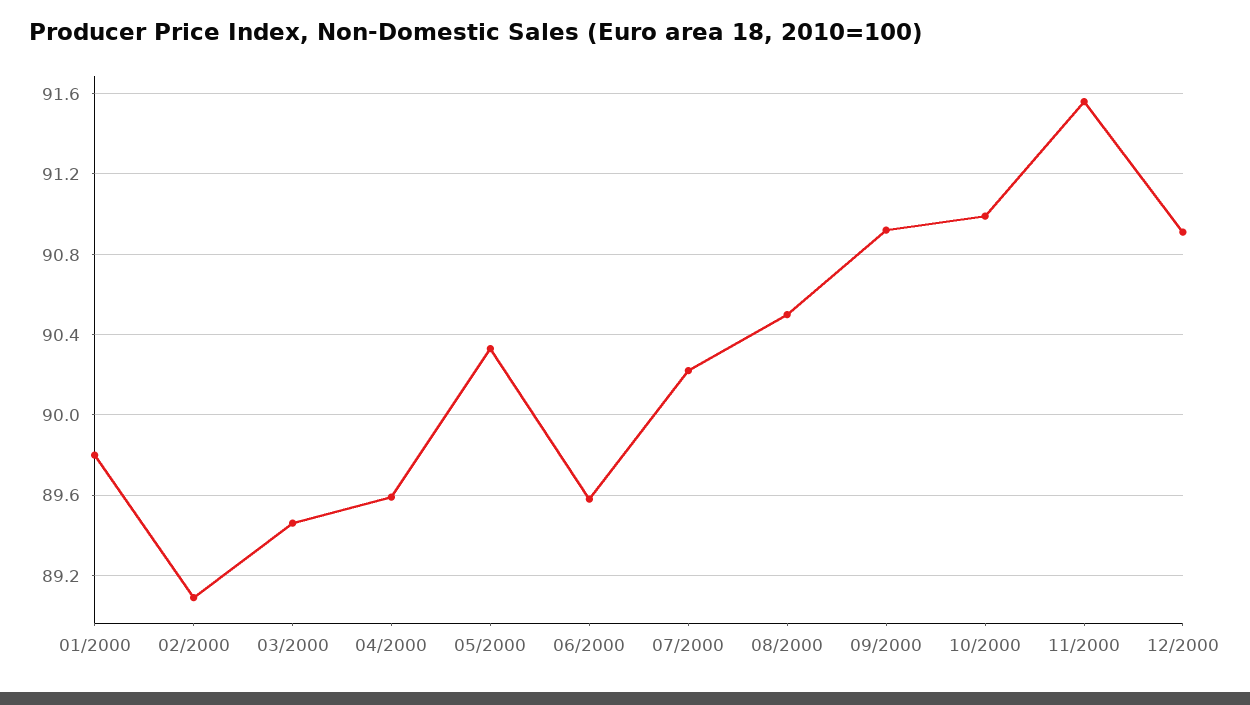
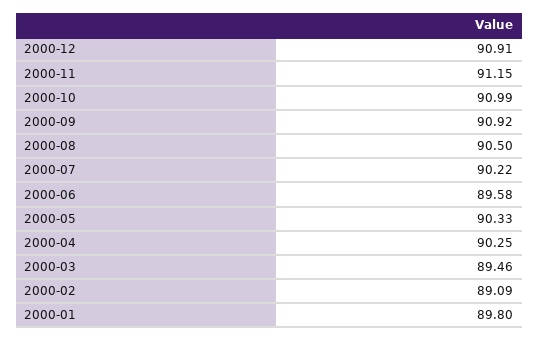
04/2000: 89.6 -> 90.25
11/2000: 91.55 -> 91.15

